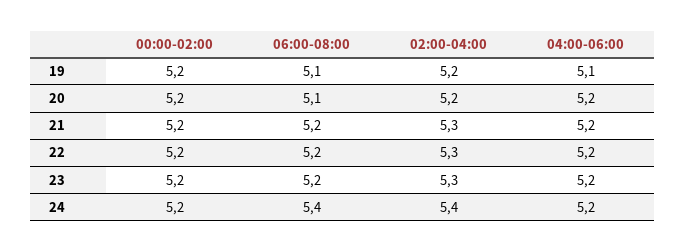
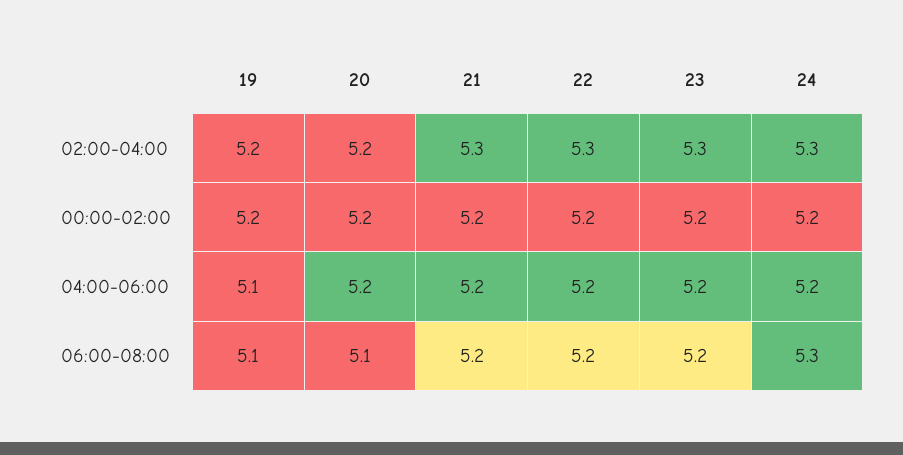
06:00-08:00, 24: 5.4 -> 5.3
02:00-04:00, 24: 5.4 -> 5.3

